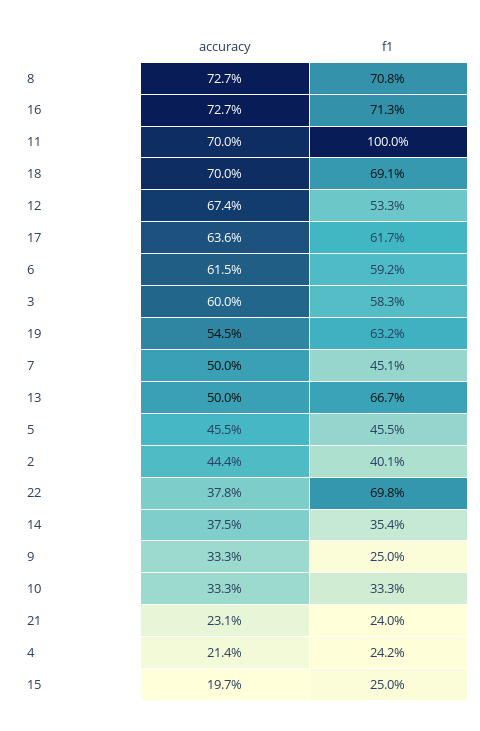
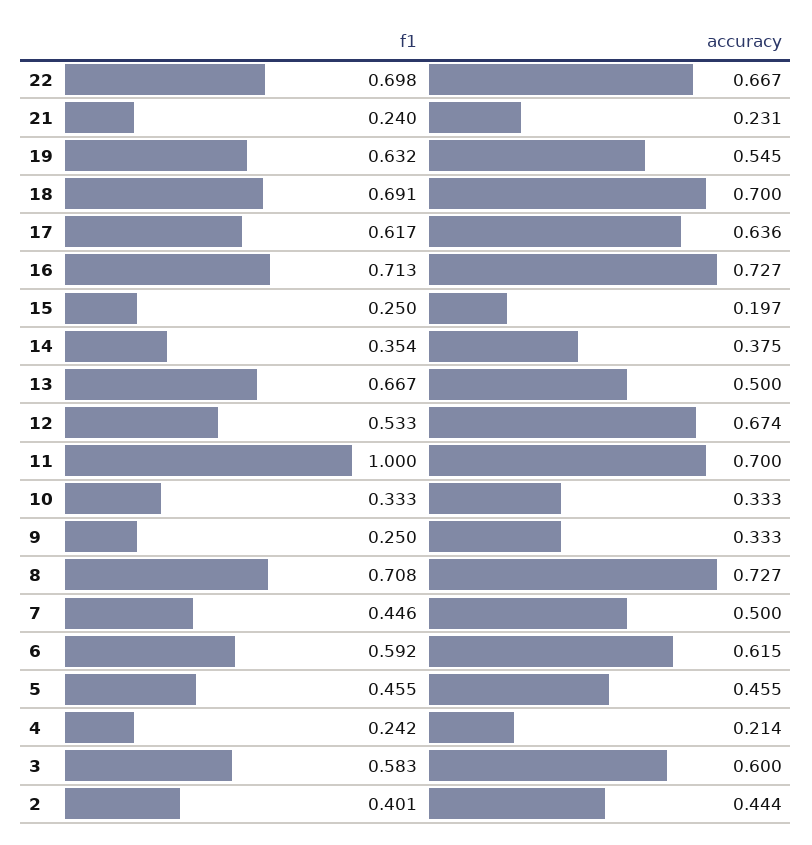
f1, 7: 0.451 -> 0.446
accuracy, 22: 0.378 -> 0.667

